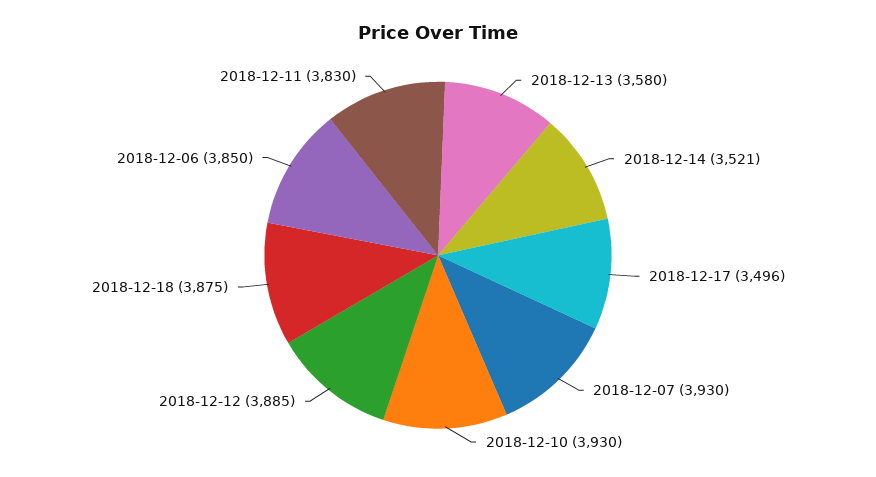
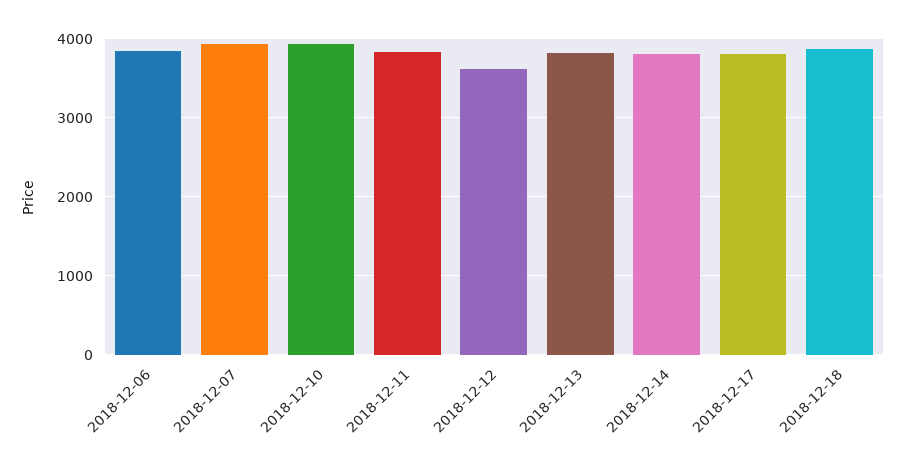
2018-12-13: 3580 -> 3800
2018-12-14: 3521 -> 3800
2018-12-17: 3496 -> 3800
2018-12-12: 3885 -> 3600

